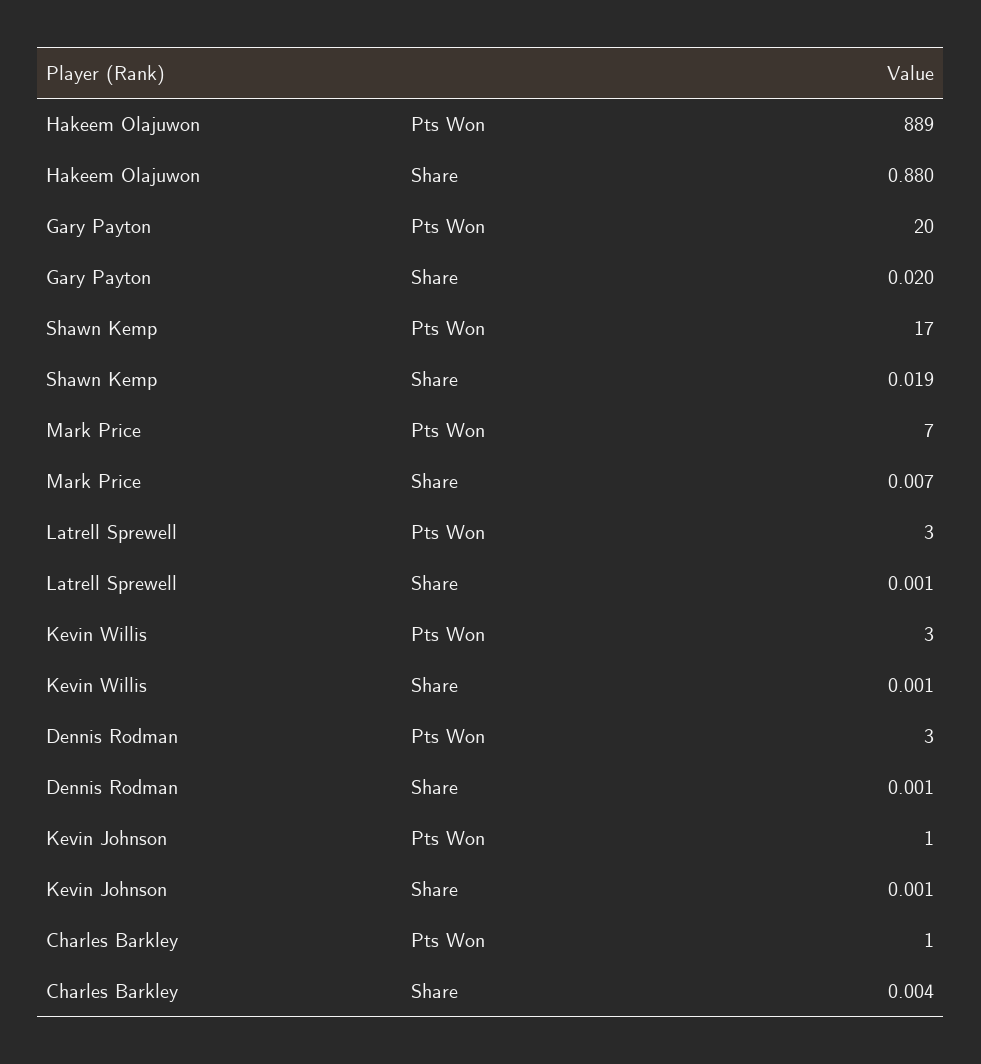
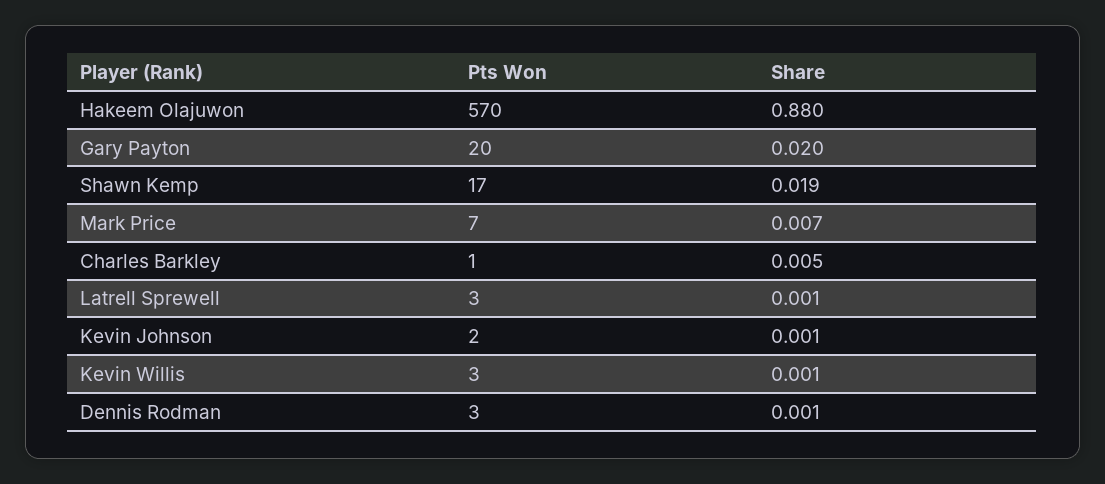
Hakeem Olajuwon, Pts Won: 889 -> 570
Kevin Johnson, Pts Won: 1 -> 2
Charles Barkley, Share: 0.004 -> 0.005

